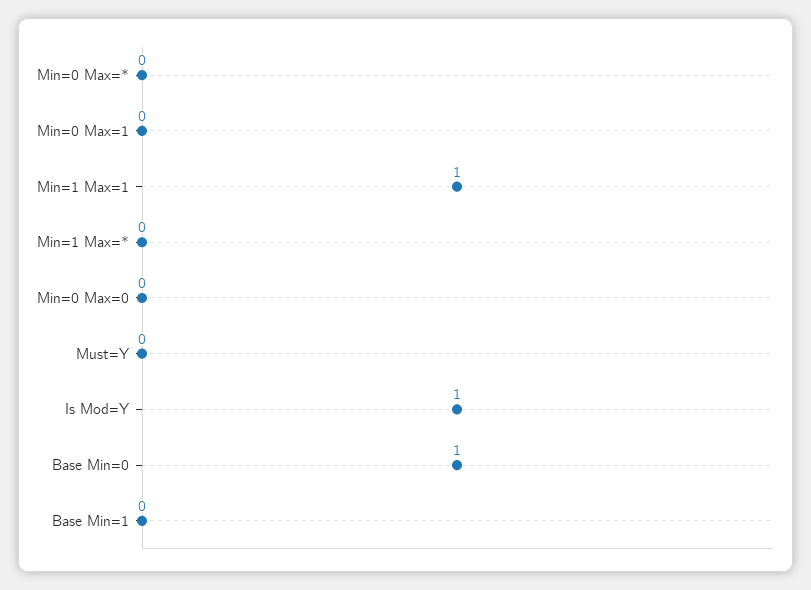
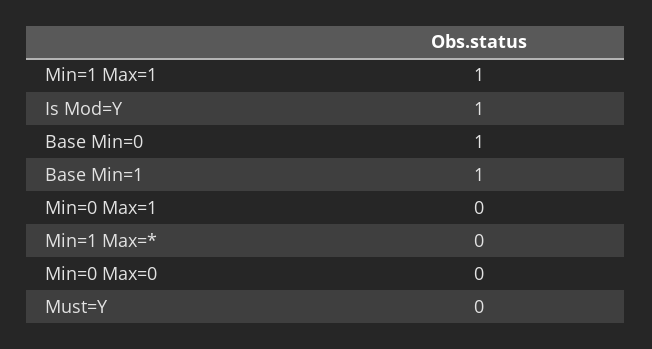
Min=0 Max=*: 0 -> none
Base Min=1: 0 -> 1

